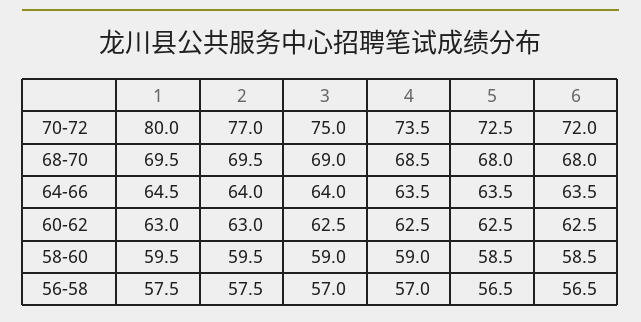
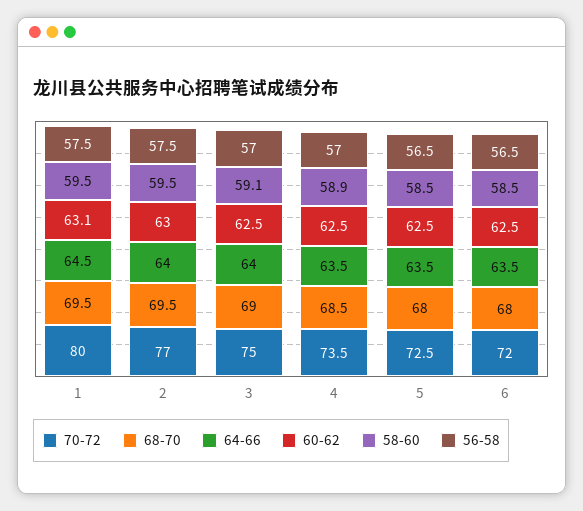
60-62, 1: 63 -> 63.1
58-60, 3: 59 -> 59.1
58-60, 4: 59 -> 58.9

